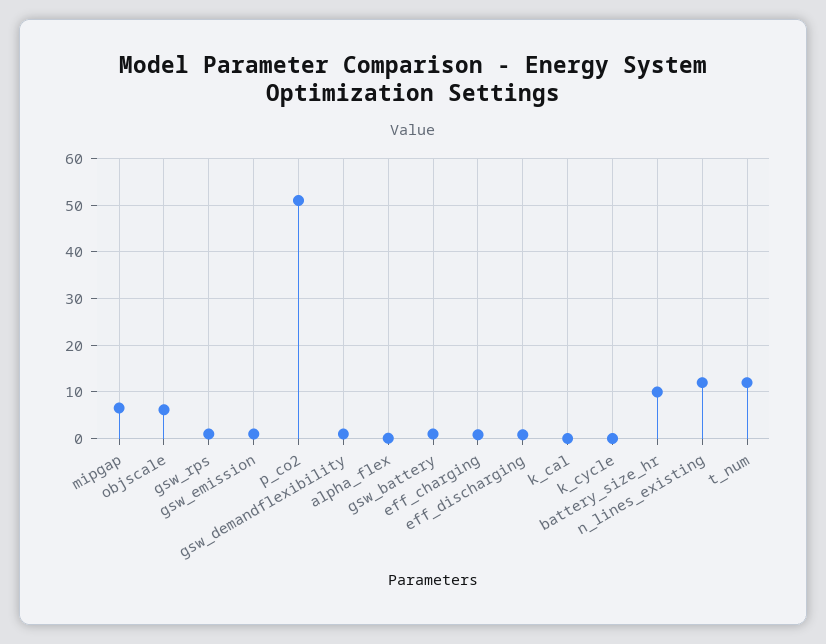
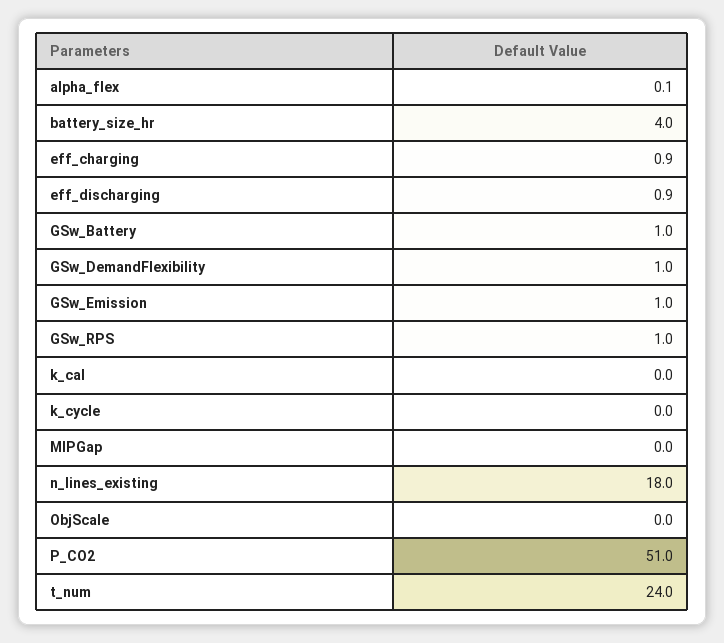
mipgap: 6 -> 0
objscale: 6 -> 0
battery_size_hr: 10 -> 4
n_lines_existing: 12 -> 18
t_num: 12 -> 24

